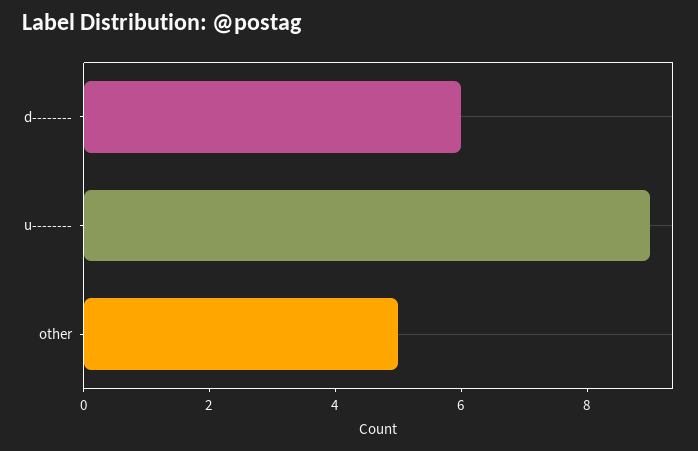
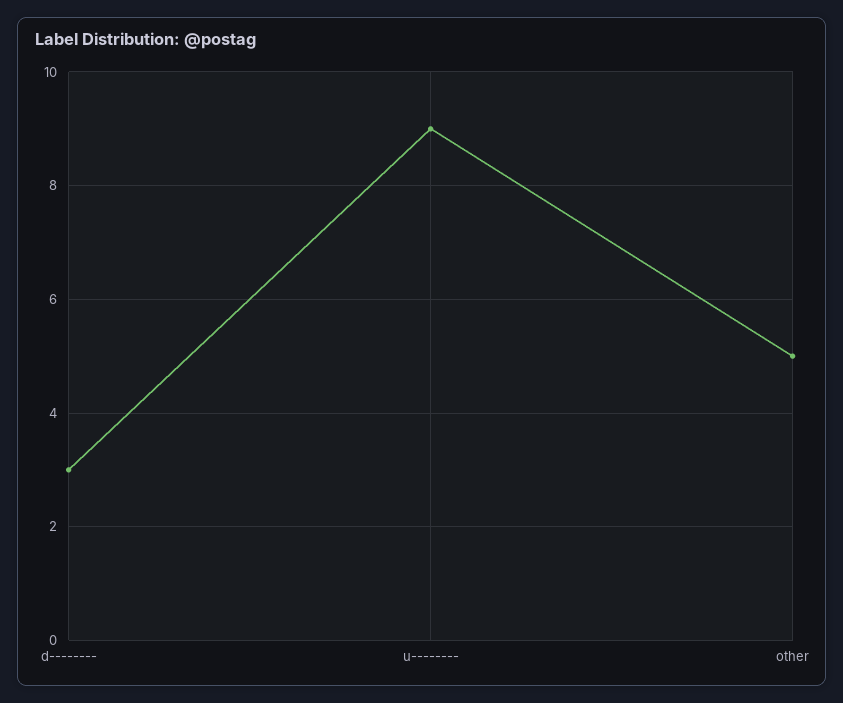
d--------: 6 -> 3

